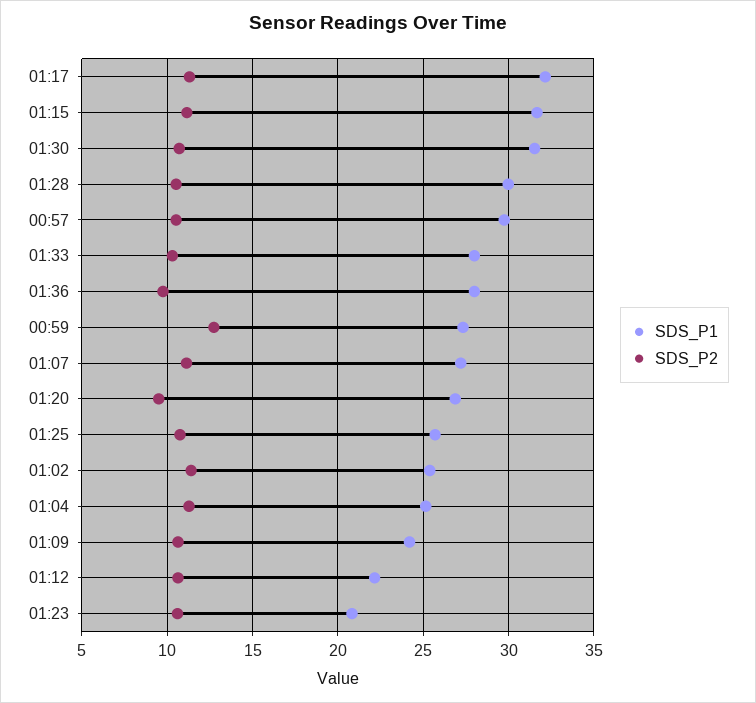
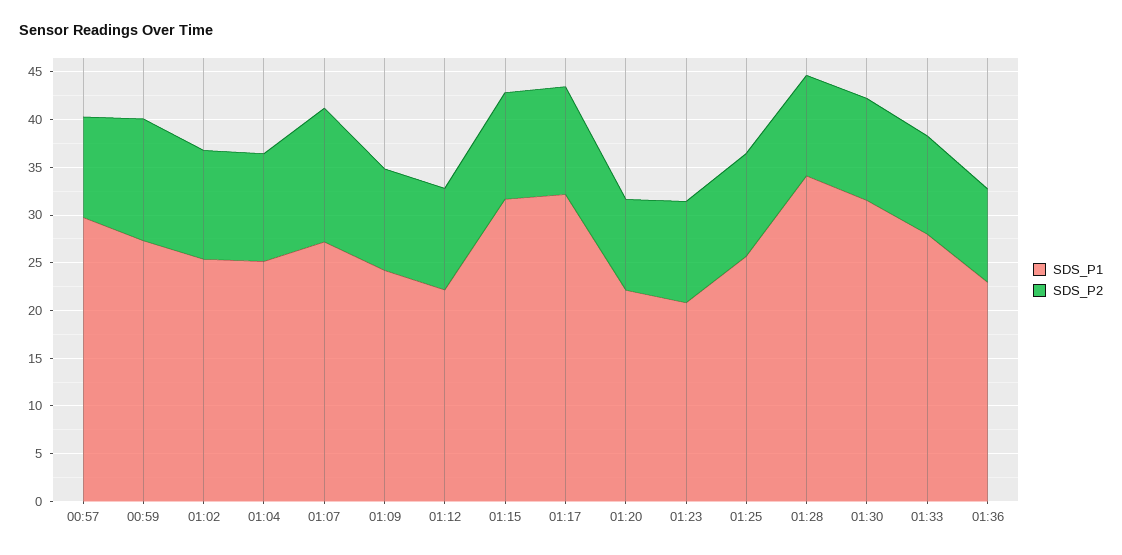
SDS_P1, 01:28: 30 -> 34
SDS_P1, 01:36: 28 -> 23
SDS_P2, 01:07: 11 -> 14
SDS_P1, 01:20: 27 -> 22

